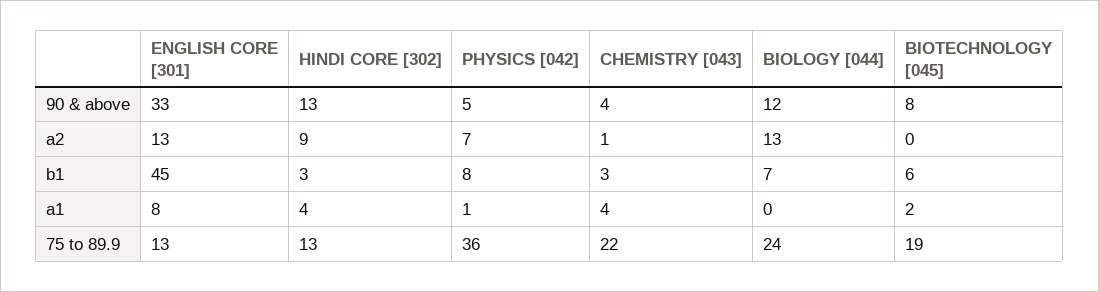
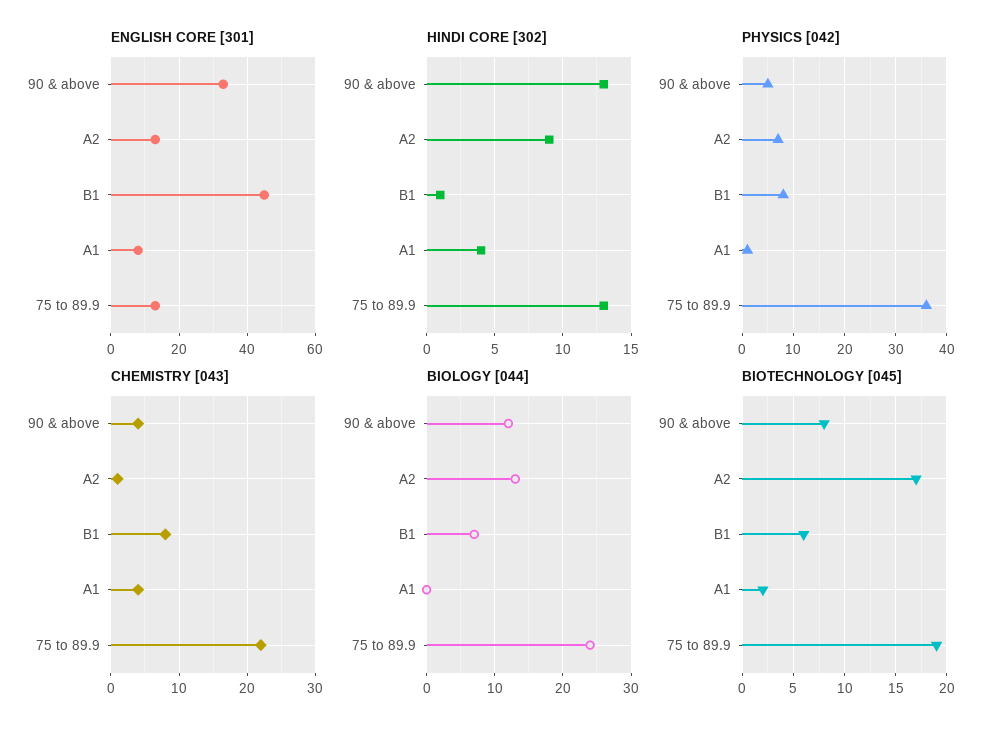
BIOTECHNOLOGY [045], a2: 0 -> 17
HINDI CORE [302], b1: 3 -> 1
CHEMISTRY [043], b1: 3 -> 8

